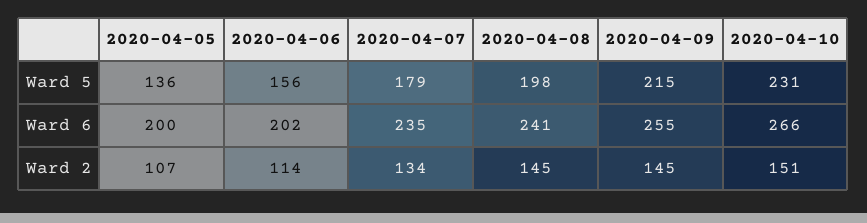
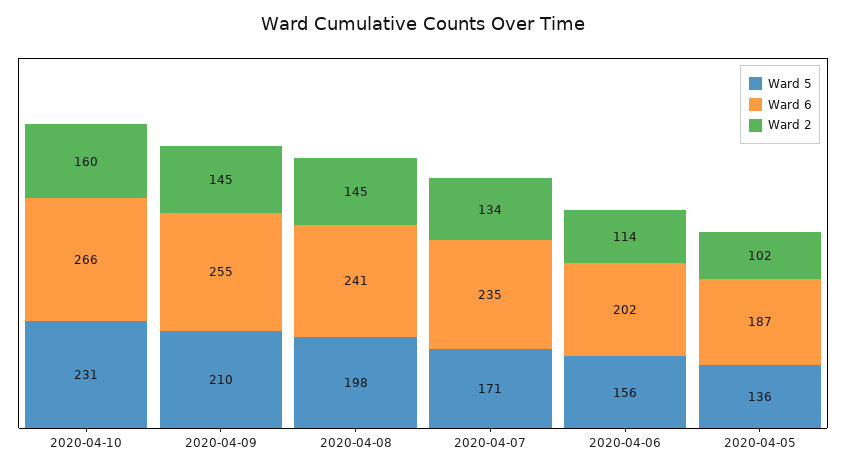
Ward 5, 2020-04-07: 179 -> 171
Ward 5, 2020-04-09: 215 -> 210
Ward 6, 2020-04-05: 200 -> 187
Ward 2, 2020-04-05: 107 -> 102
Ward 2, 2020-04-10: 151 -> 160

